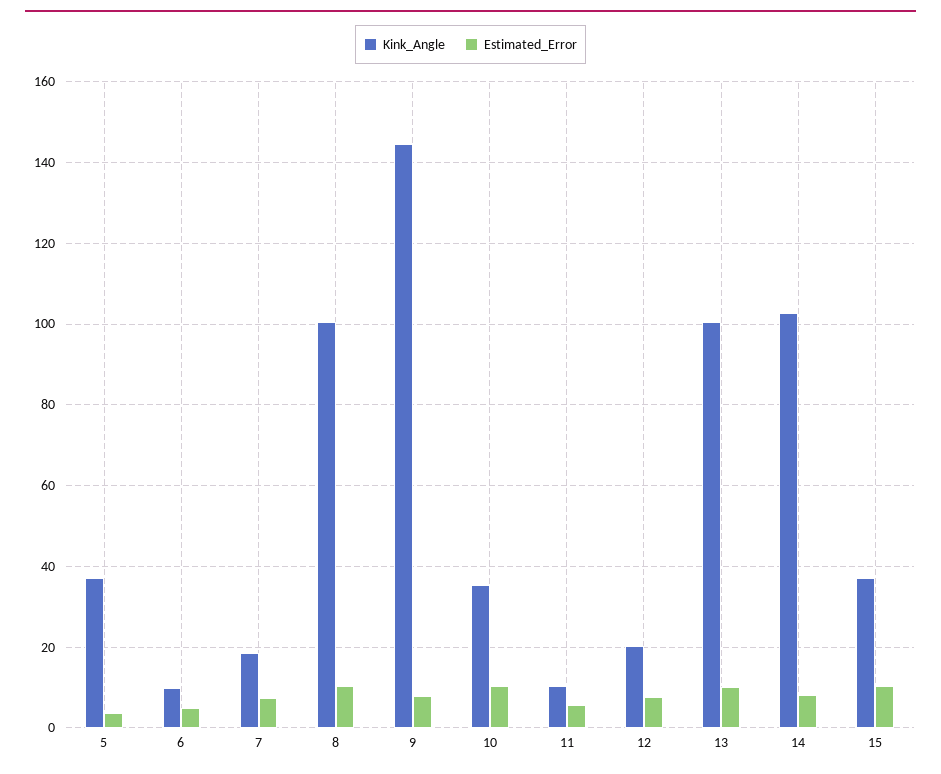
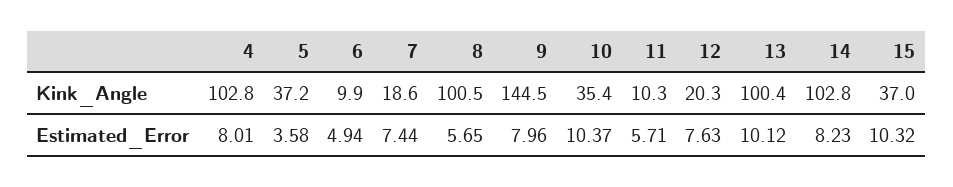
Estimated_Error, 8: 10 -> 5.65
Kink_Angle, 4: none -> 102.8
Estimated_Error, 4: none -> 8.01

